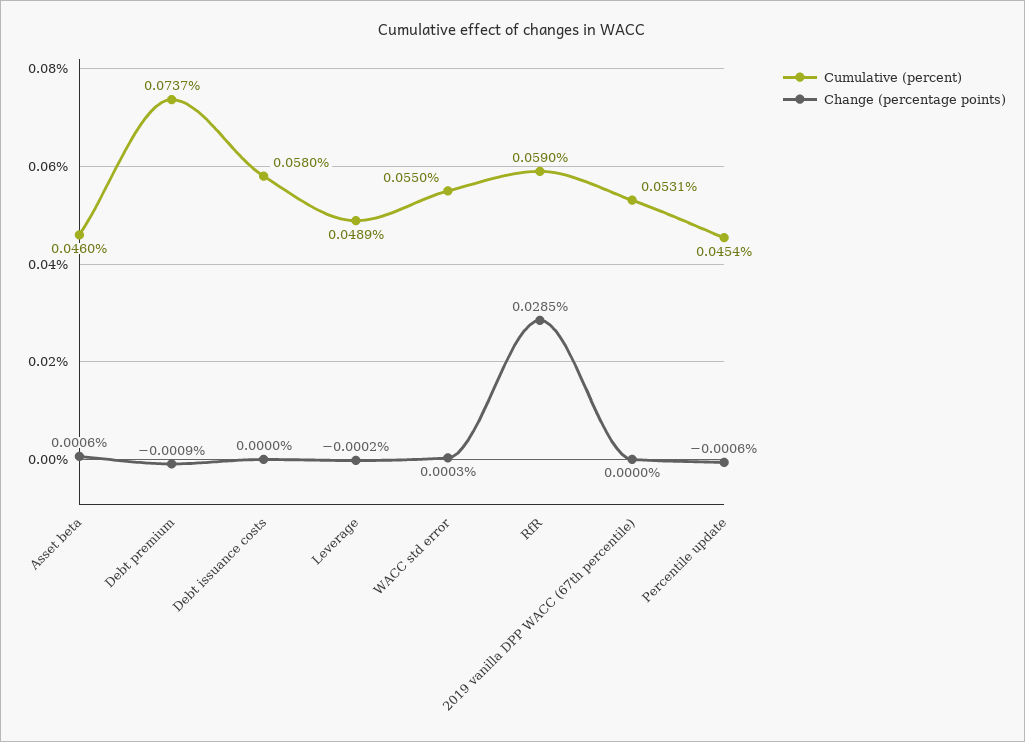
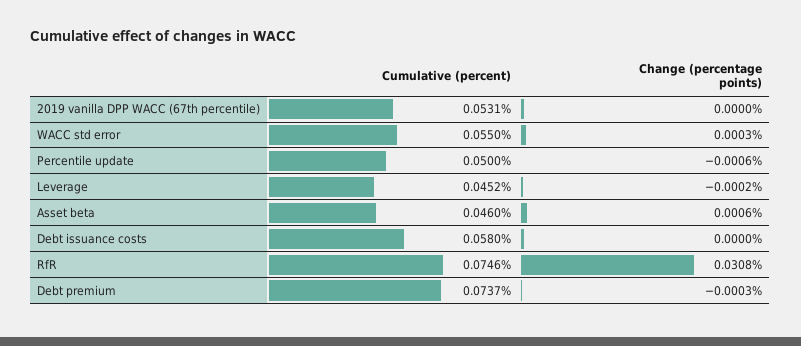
Change (percentage points), Debt premium: -0.0009 -> -0.0003
Cumulative (percent), Leverage: 0.0489 -> 0.0452
Cumulative (percent), RfR: 0.059 -> 0.0746
Change (percentage points), RfR: 0.0285 -> 0.0308
Cumulative (percent), Percentile update: 0.0454 -> 0.05

